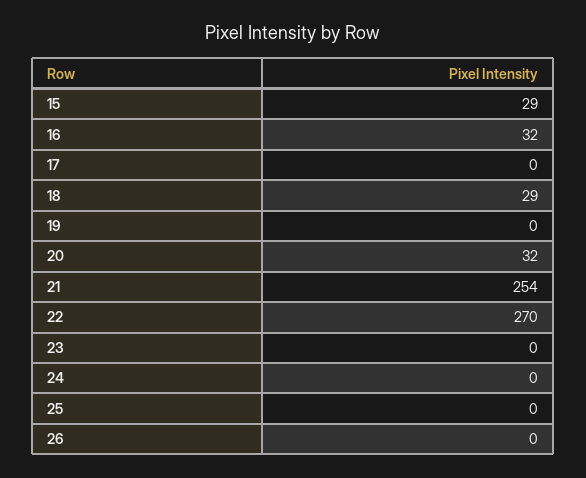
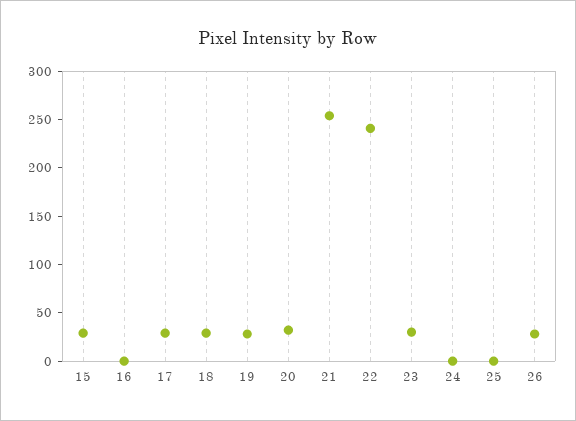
16: 32 -> 0
17: 0 -> 30
19: 0 -> 30
22: 270 -> 240
23: 0 -> 30
26: 0 -> 30

